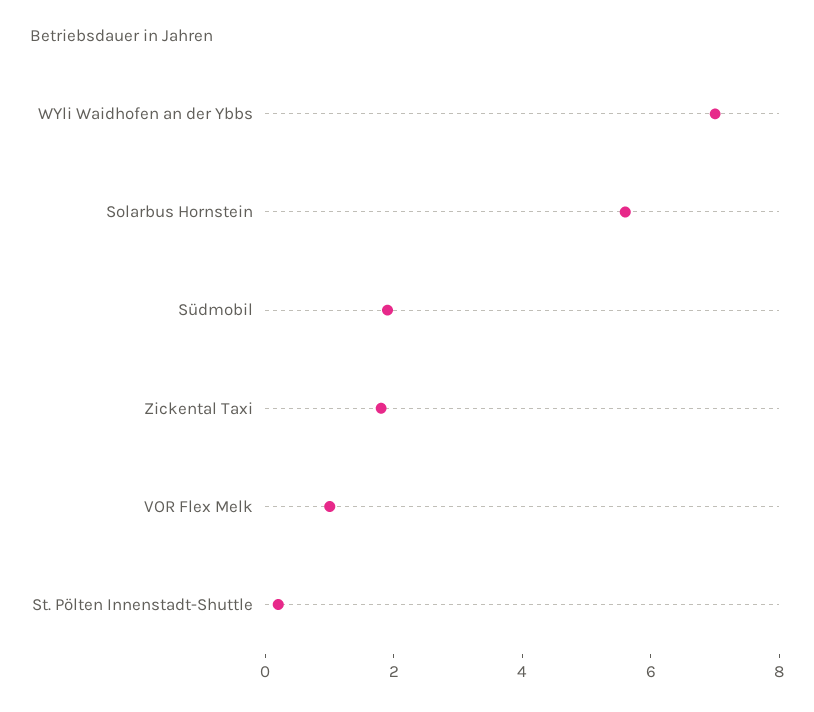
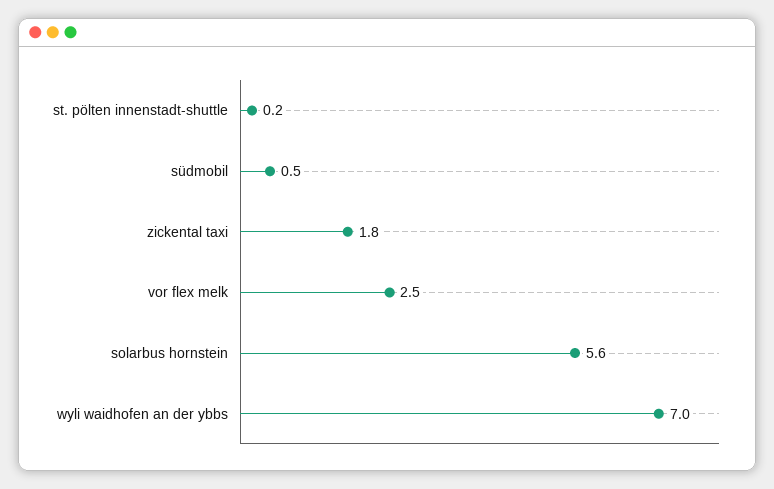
Südmobil: 2 -> 0.5
VOR Flex Melk: 1 -> 2.5

